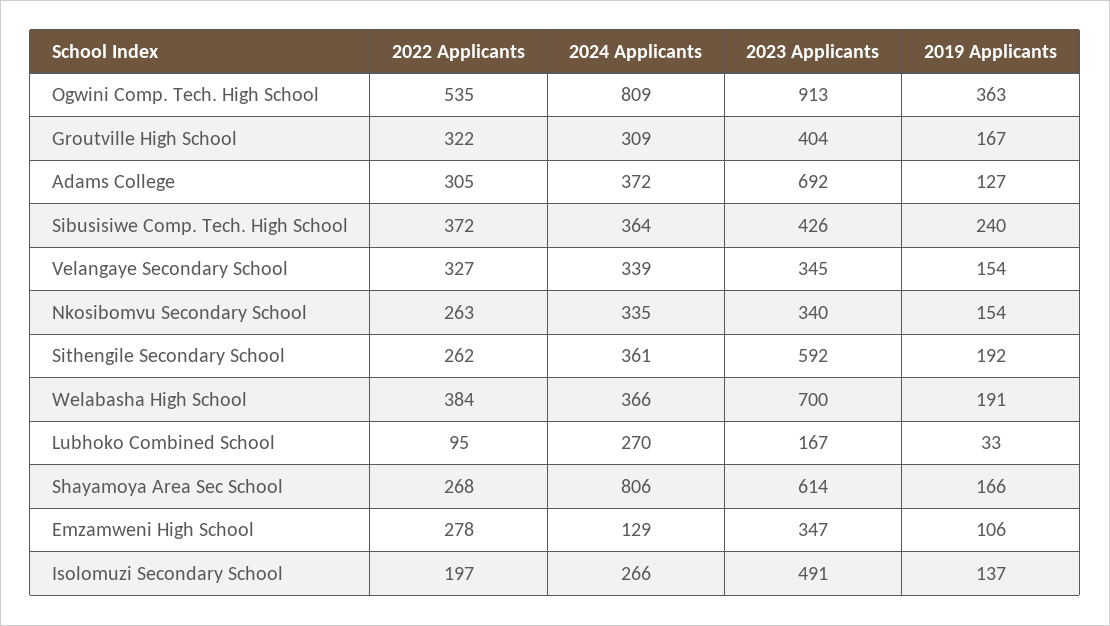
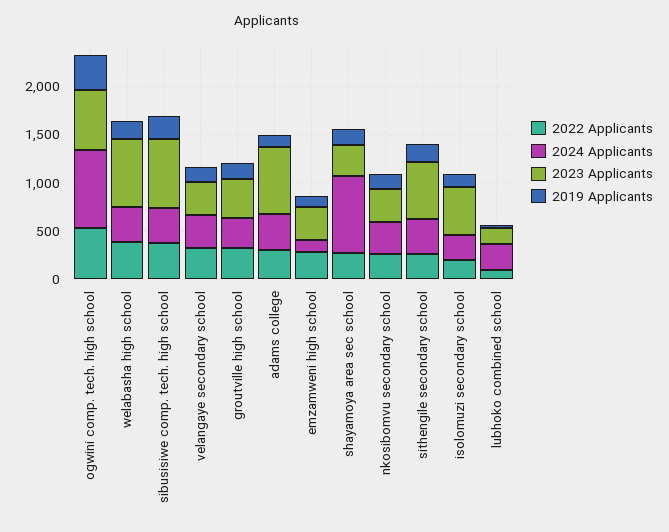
2023 Applicants, Ogwini Comp. Tech. High School: 913 -> 600
2023 Applicants, Sibusisiwe Comp. Tech. High School: 426 -> 700
2023 Applicants, Shayamoya Area Sec School: 614 -> 300

